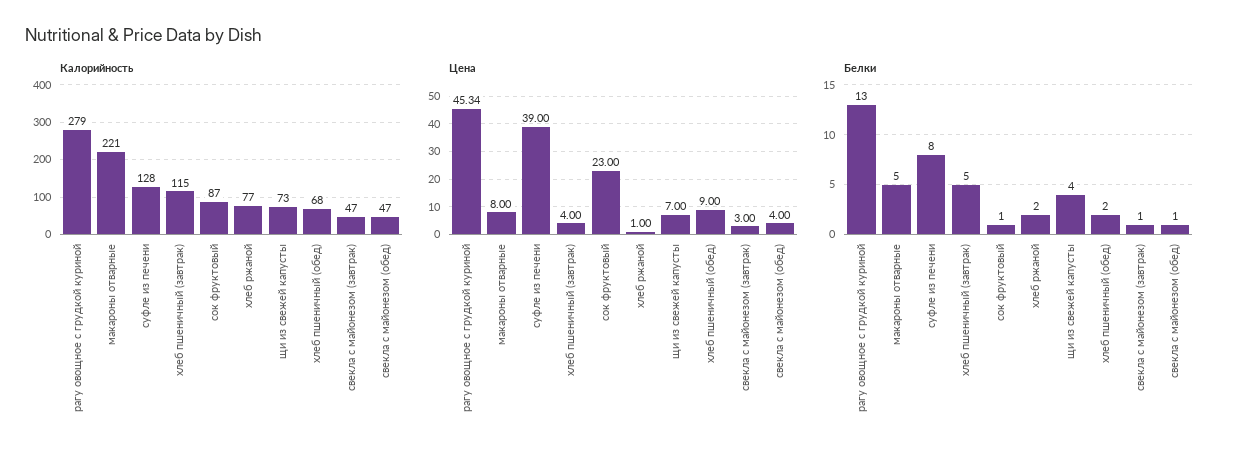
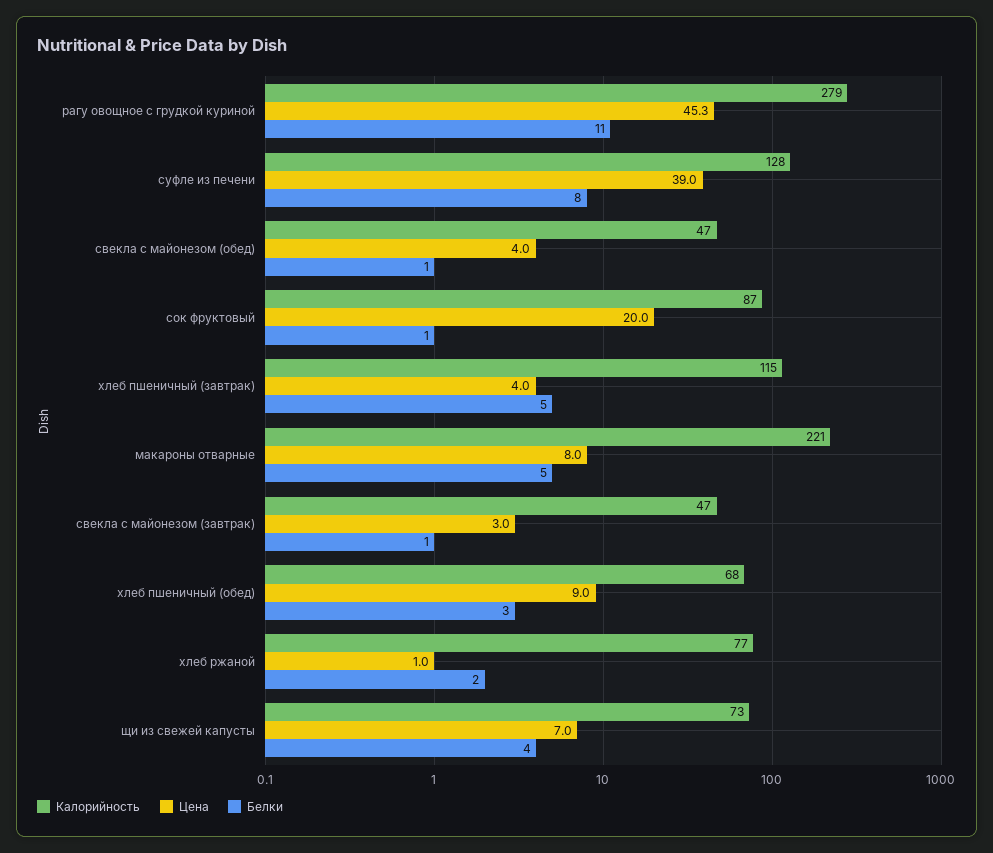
Цена, сок фруктовый: 23 -> 20
Белки, рагу овощное с грудкой куриной: 13 -> 11
Белки, хлеб пшеничный (обед): 2 -> 3

